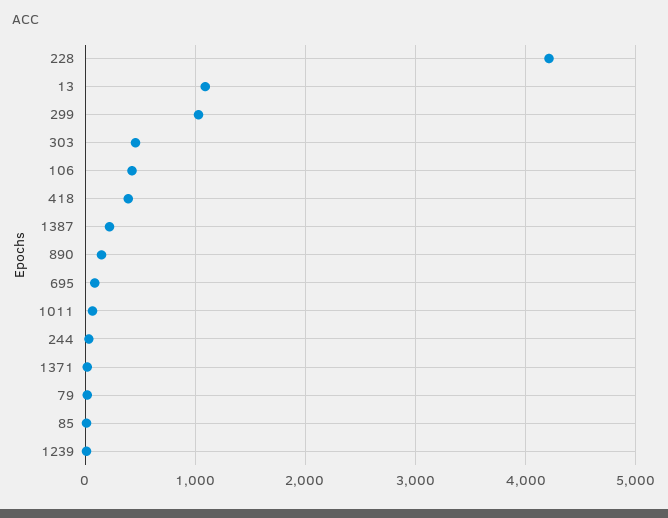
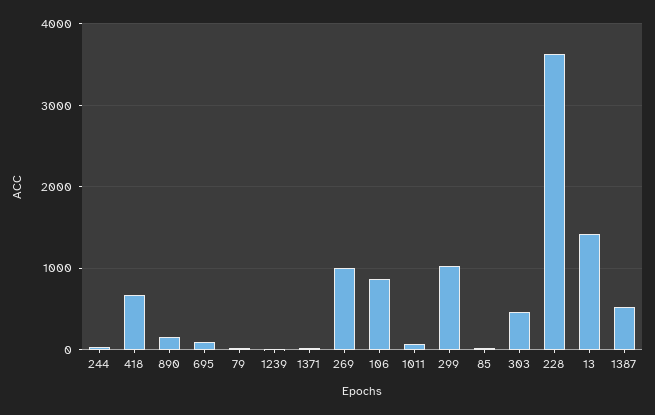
228: 4200 -> 3600
13: 1100 -> 1400
106: 400 -> 900
418: 400 -> 700
1387: 200 -> 500
269: none -> 1000

